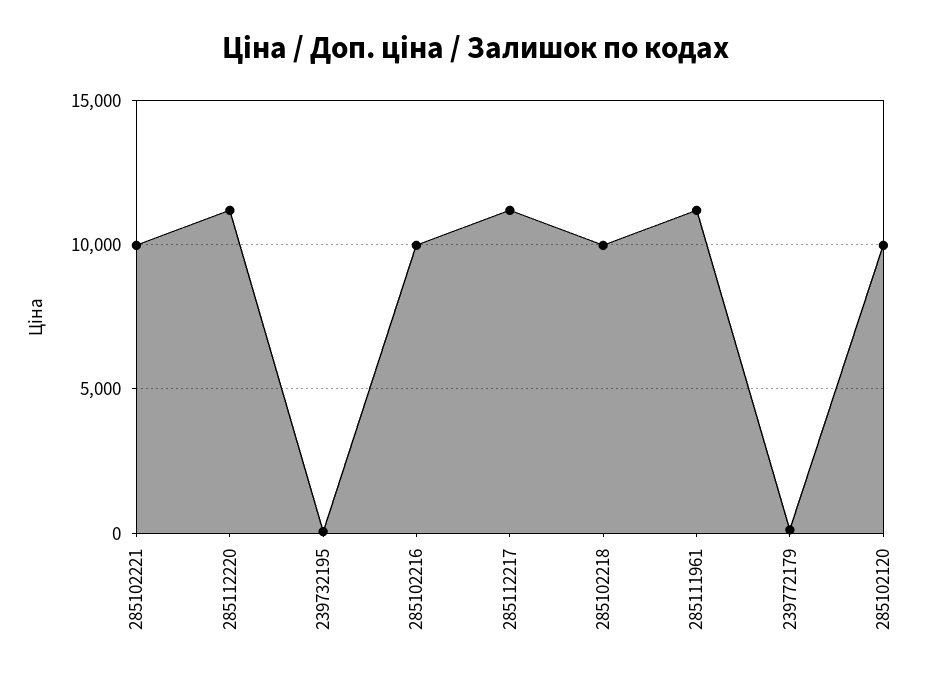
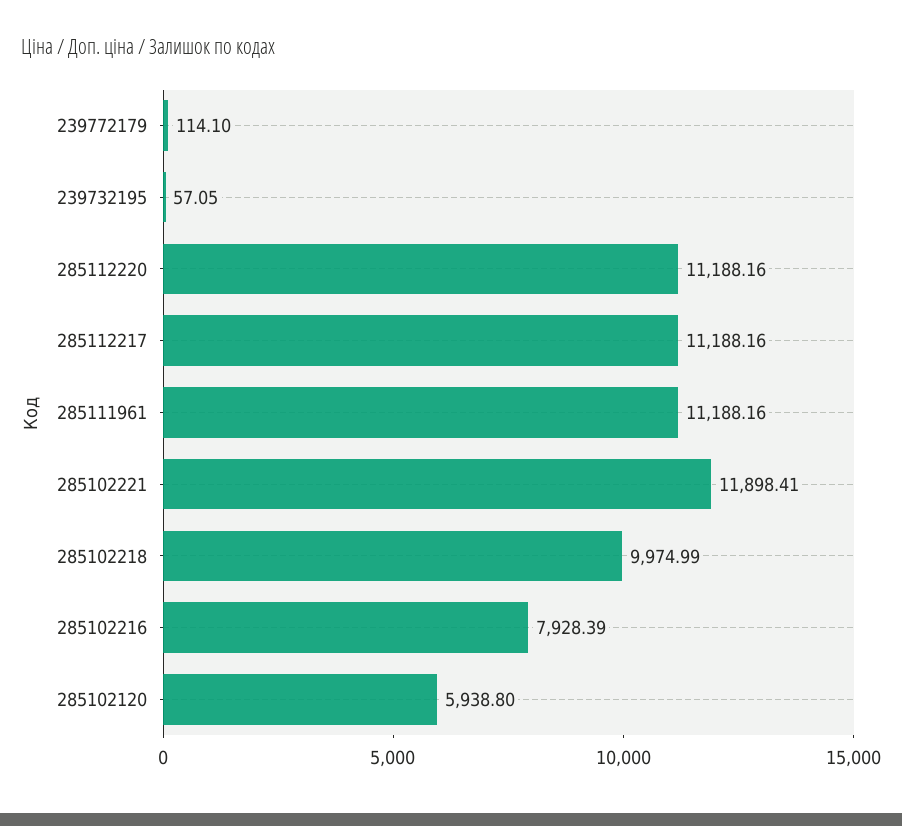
285102221: 10000 -> 11898.41
285102216: 10000 -> 7928.39
285102120: 10000 -> 5938.8

